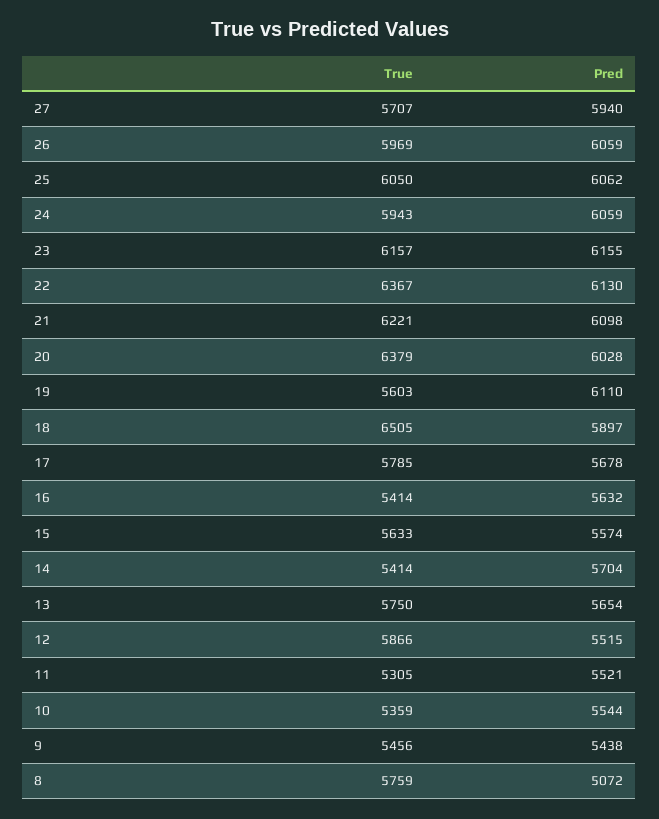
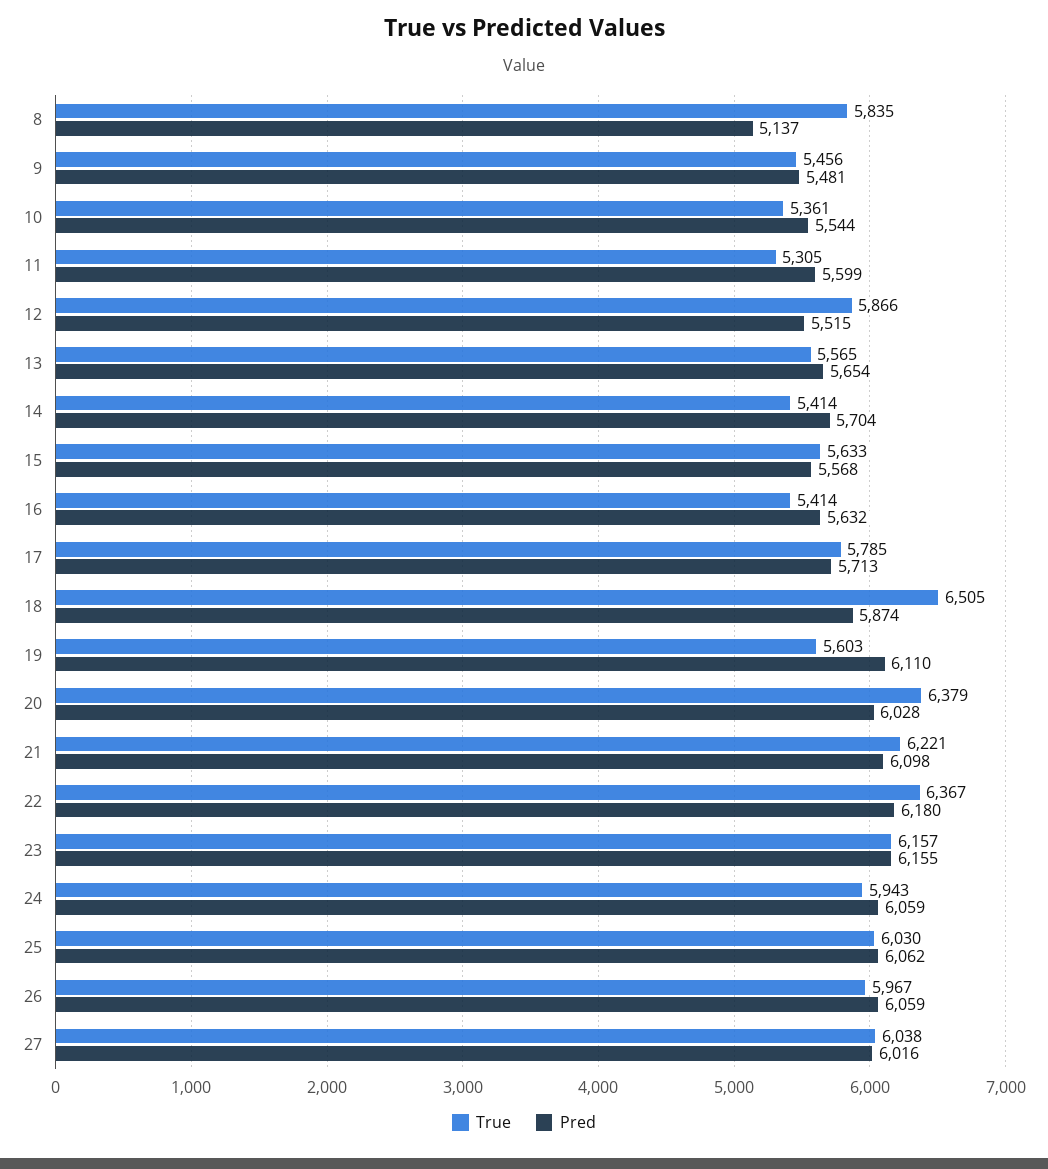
True, 27: 5707 -> 6038
Pred, 27: 5940 -> 6016
True, 26: 5969 -> 5967
True, 25: 6050 -> 6030
Pred, 22: 6130 -> 6180
Pred, 18: 5897 -> 5874
Pred, 17: 5678 -> 5713
Pred, 15: 5574 -> 5568
True, 13: 5750 -> 5565
Pred, 11: 5521 -> 5599
True, 10: 5359 -> 5361
Pred, 9: 5438 -> 5481
True, 8: 5759 -> 5835
Pred, 8: 5072 -> 5137

